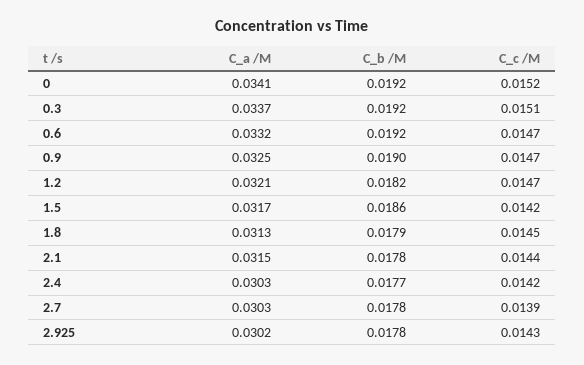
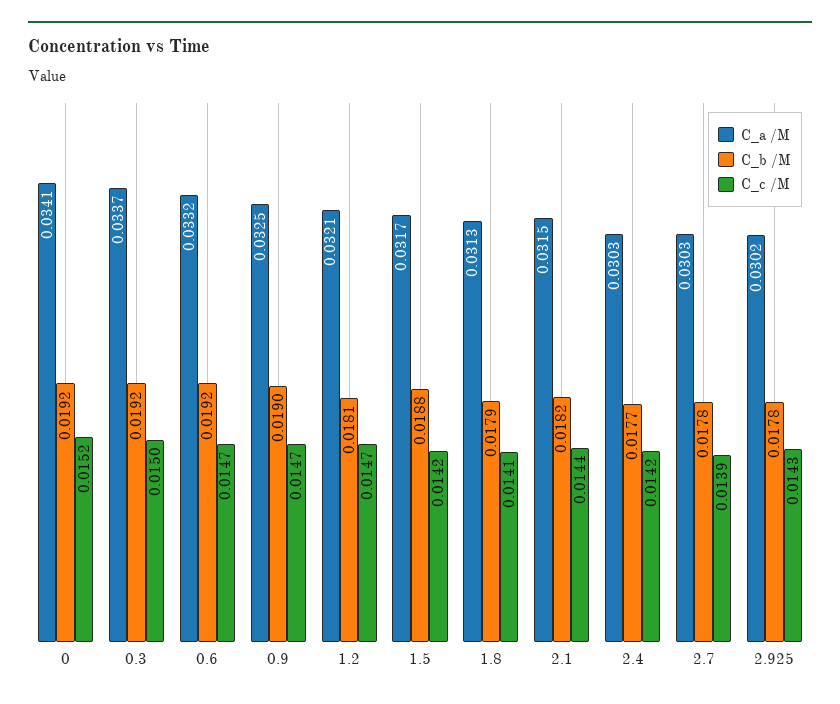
C_c /M, 0.3: 0.0151 -> 0.015
C_b /M, 1.2: 0.0182 -> 0.0181
C_b /M, 1.5: 0.0186 -> 0.0188
C_c /M, 1.8: 0.0145 -> 0.0141
C_b /M, 2.1: 0.0178 -> 0.0182

